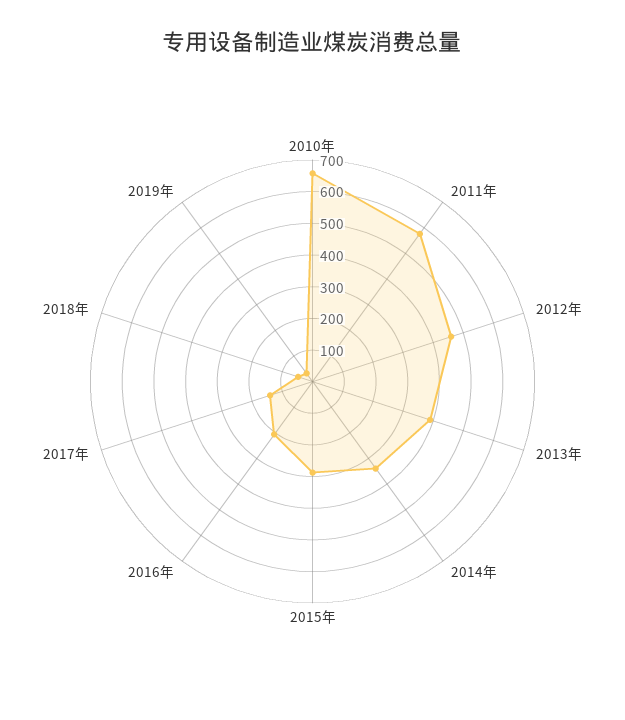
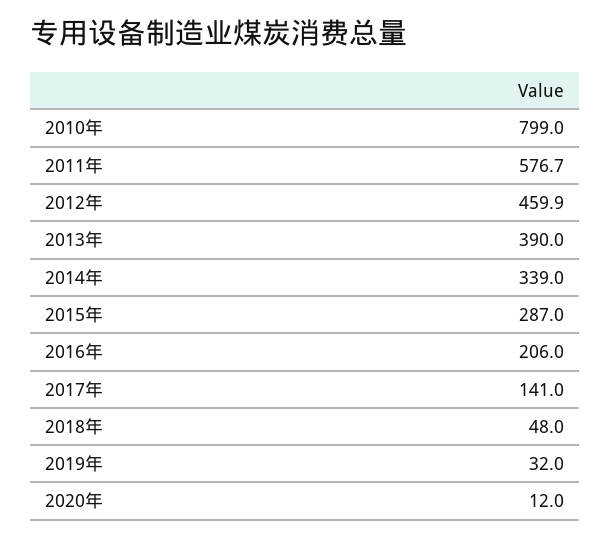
2010年: 650 -> 799
2020年: none -> 12

